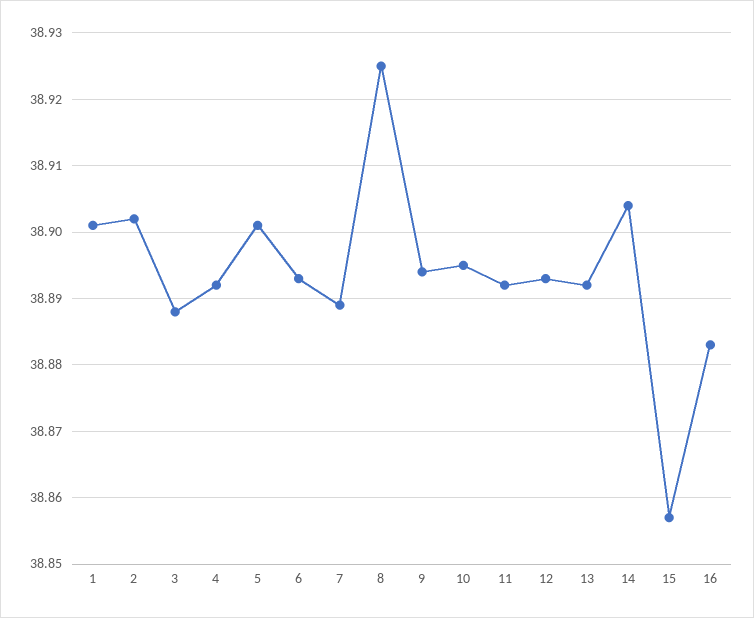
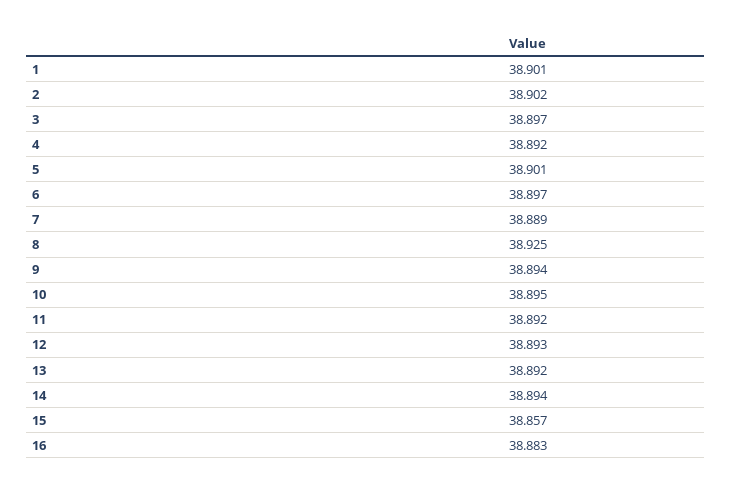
3: 38.888 -> 38.897
6: 38.893 -> 38.897
14: 38.904 -> 38.894

